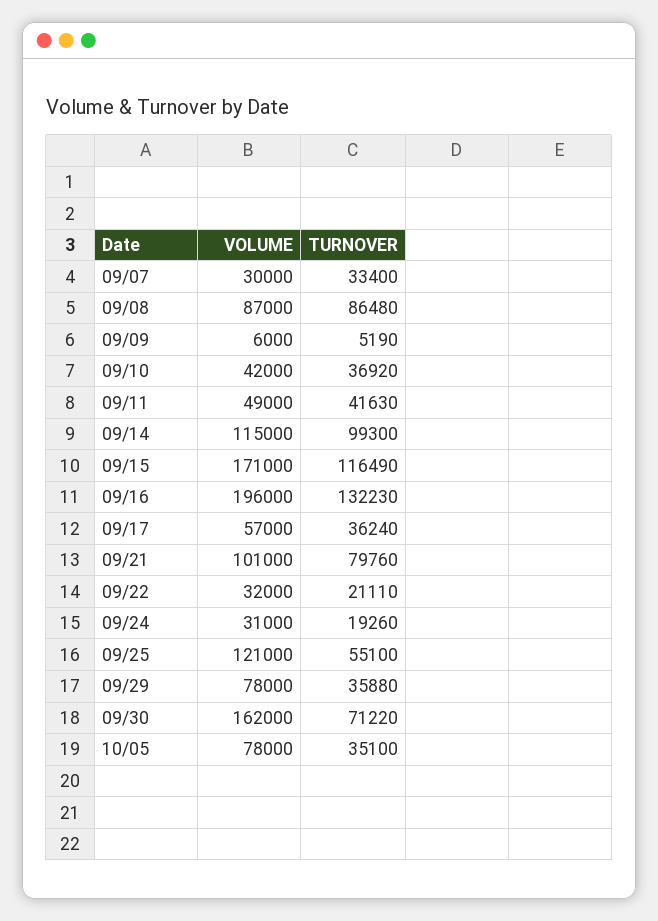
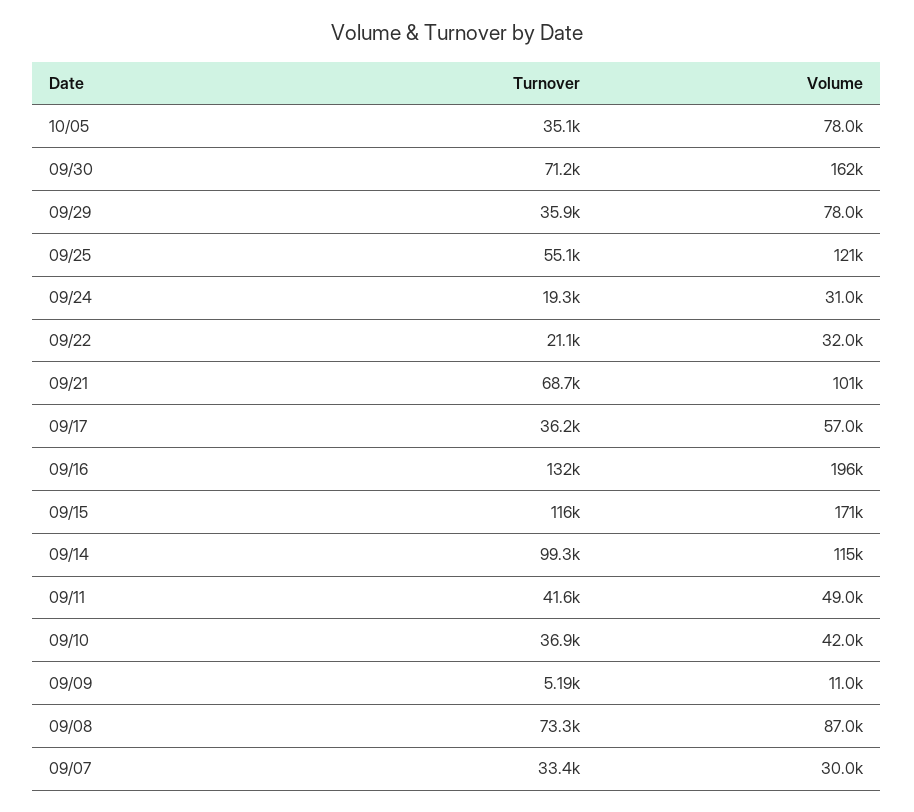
TURNOVER, 09/08: 86480 -> 73300
VOLUME, 09/09: 6000 -> 11000
TURNOVER, 09/21: 79760 -> 68700

